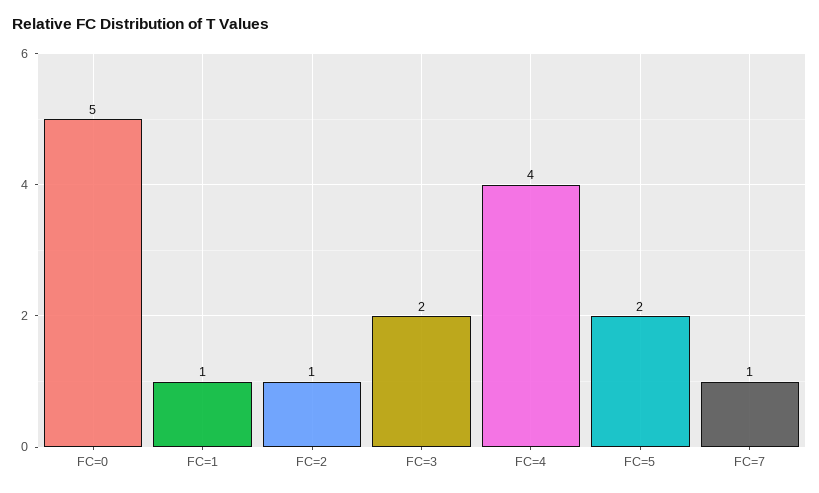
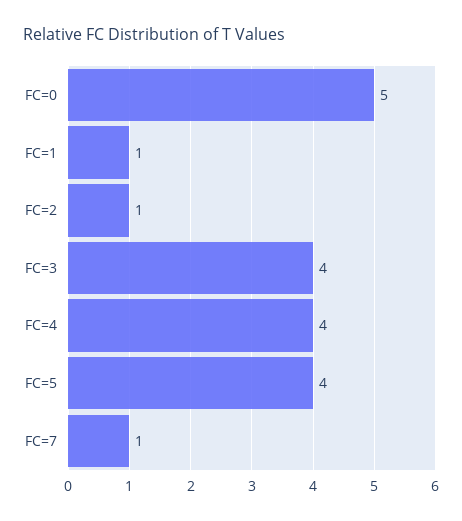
FC=3: 2 -> 4
FC=5: 2 -> 4

